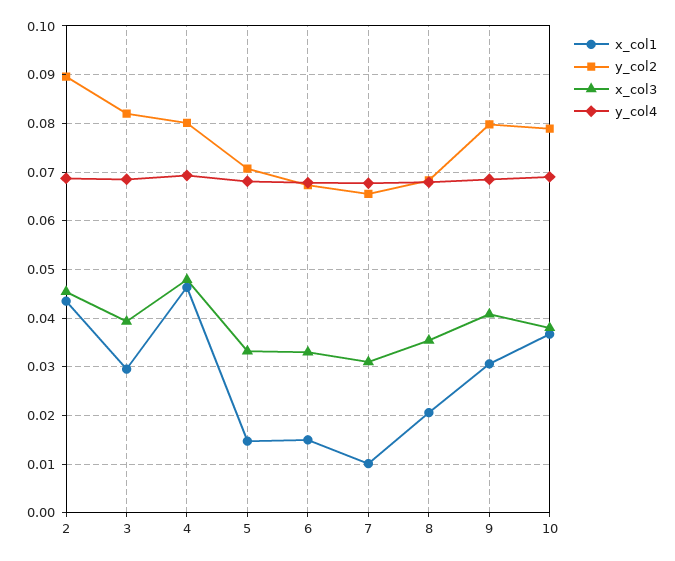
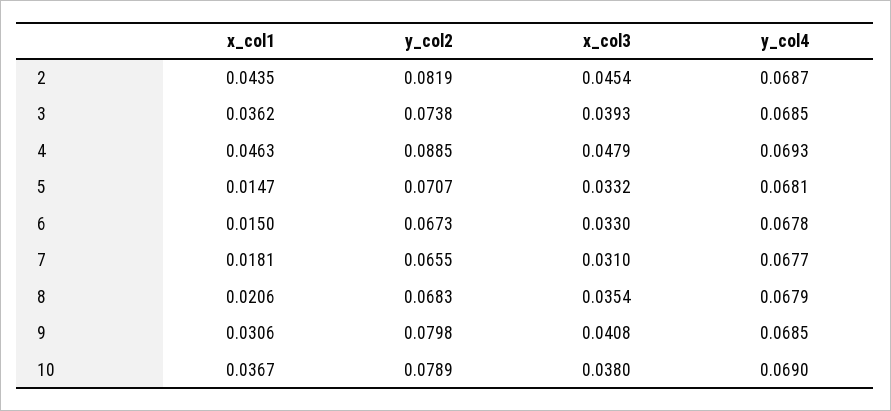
y_col2, 2: 0.09 -> 0.0819
x_col1, 3: 0.03 -> 0.0362
y_col2, 3: 0.082 -> 0.0738
y_col2, 4: 0.08 -> 0.0885
x_col1, 7: 0.01 -> 0.0181

